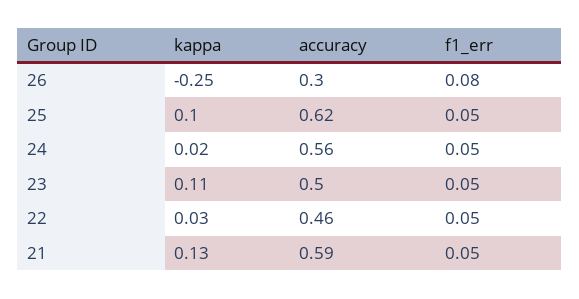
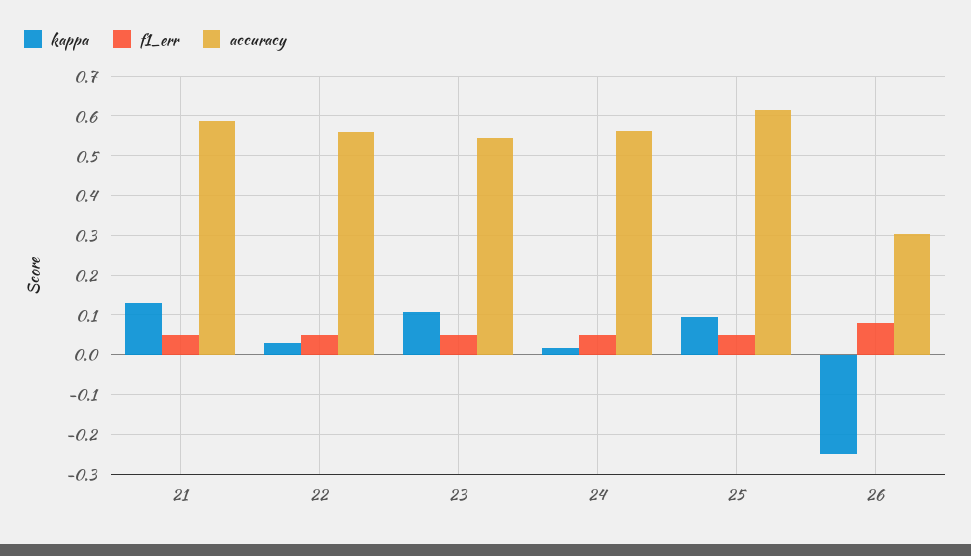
accuracy, 23: 0.5 -> 0.54
accuracy, 22: 0.46 -> 0.56

